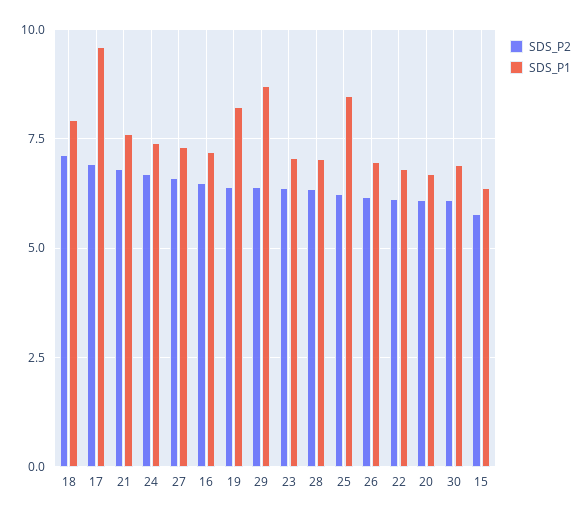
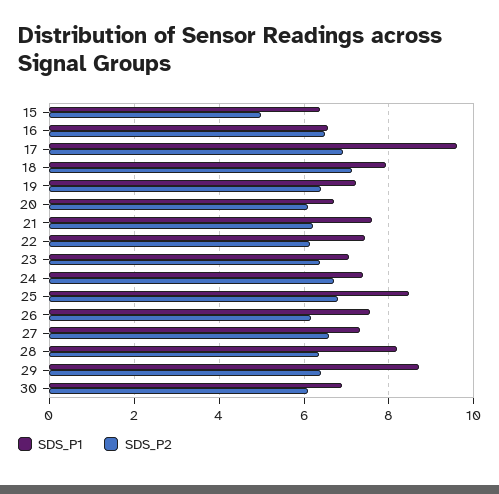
SDS_P2, 21: 6.75 -> 6.2
SDS_P1, 16: 7.25 -> 6.6
SDS_P1, 19: 8.25 -> 7.2
SDS_P1, 28: 7 -> 8.2
SDS_P2, 25: 6.25 -> 6.8
SDS_P1, 26: 7 -> 7.6
SDS_P1, 22: 6.75 -> 7.4
SDS_P2, 15: 5.75 -> 5

